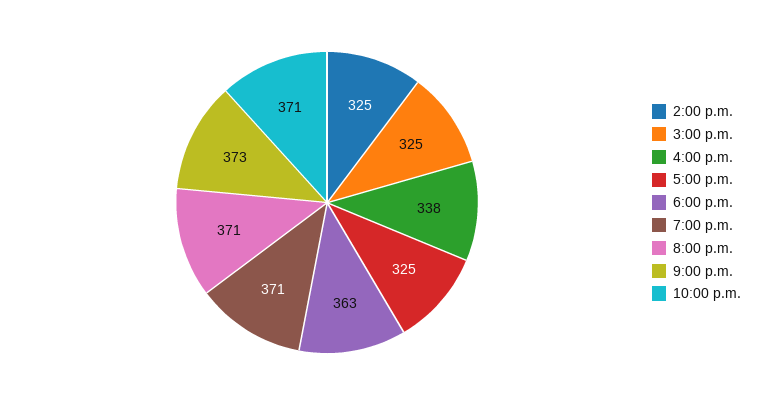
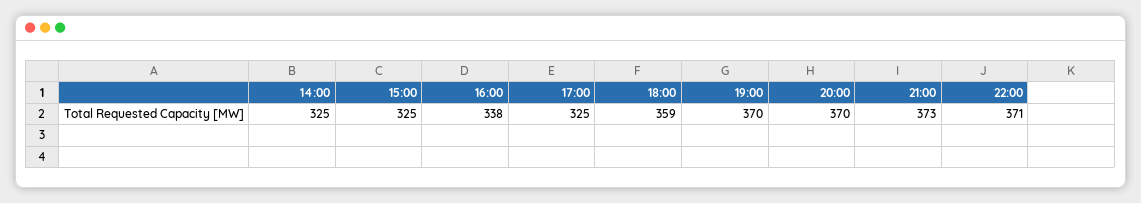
6:00 p.m.: 363 -> 359
7:00 p.m.: 371 -> 370
8:00 p.m.: 371 -> 370

